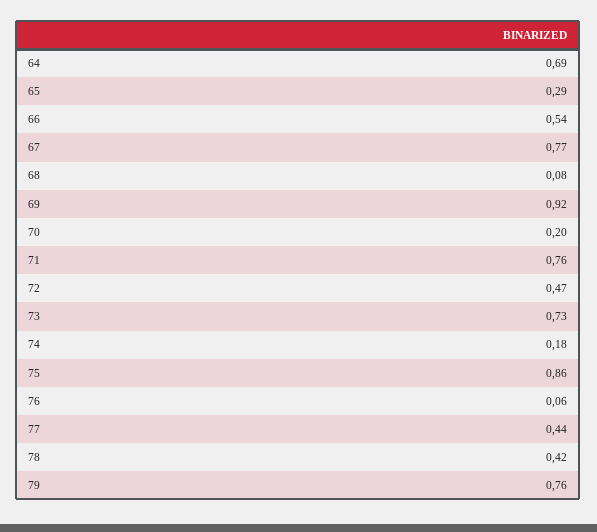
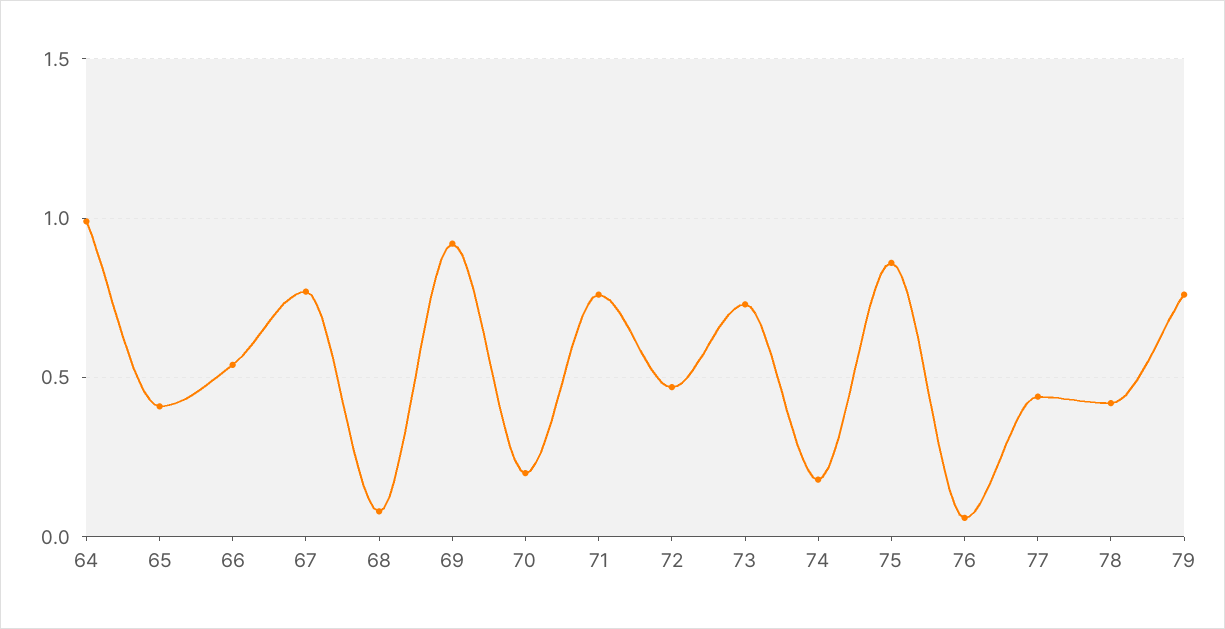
64: 0.69 -> 1
65: 0.29 -> 0.4

